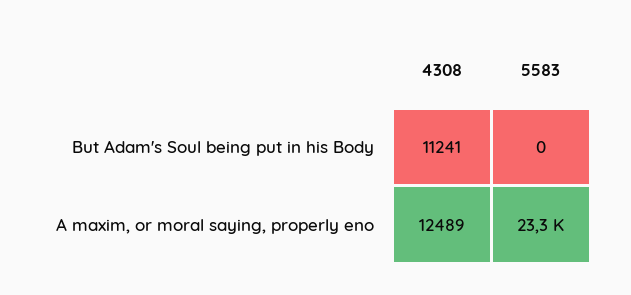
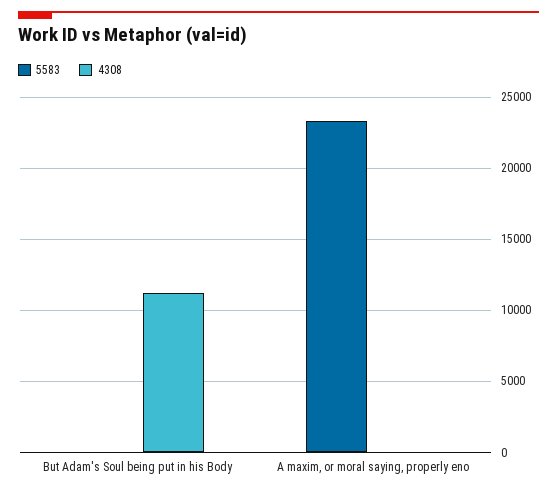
4308, A maxim, or moral saying, properly eno: 12489 -> 0

